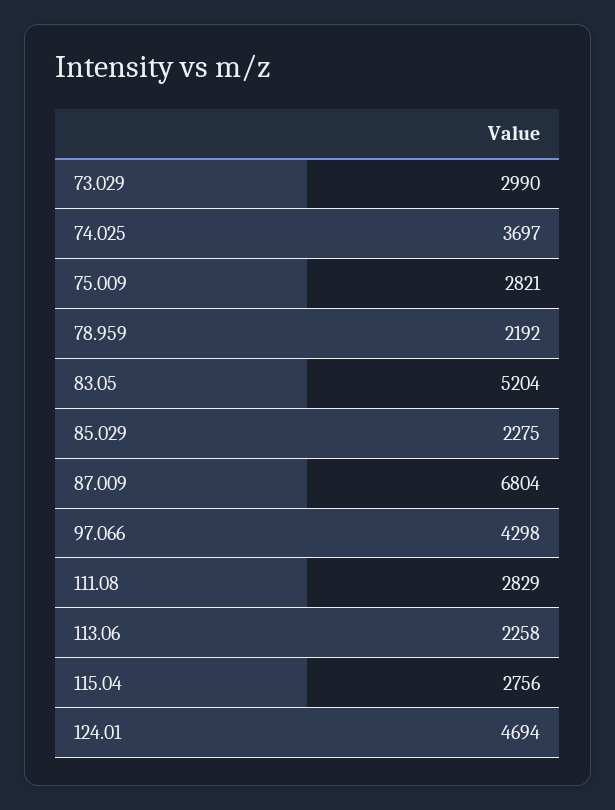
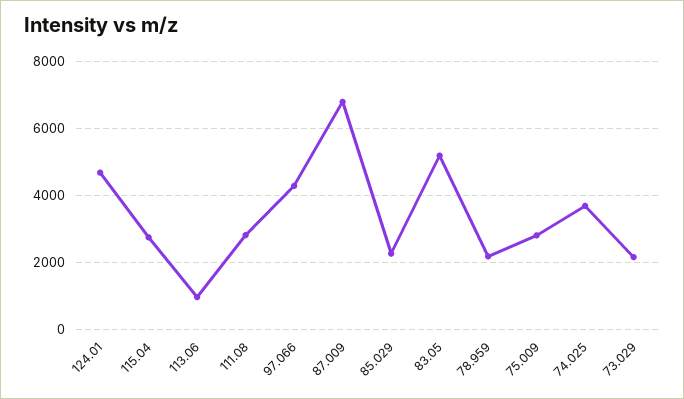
73.029: 2990 -> 2200
113.06: 2258 -> 1000

